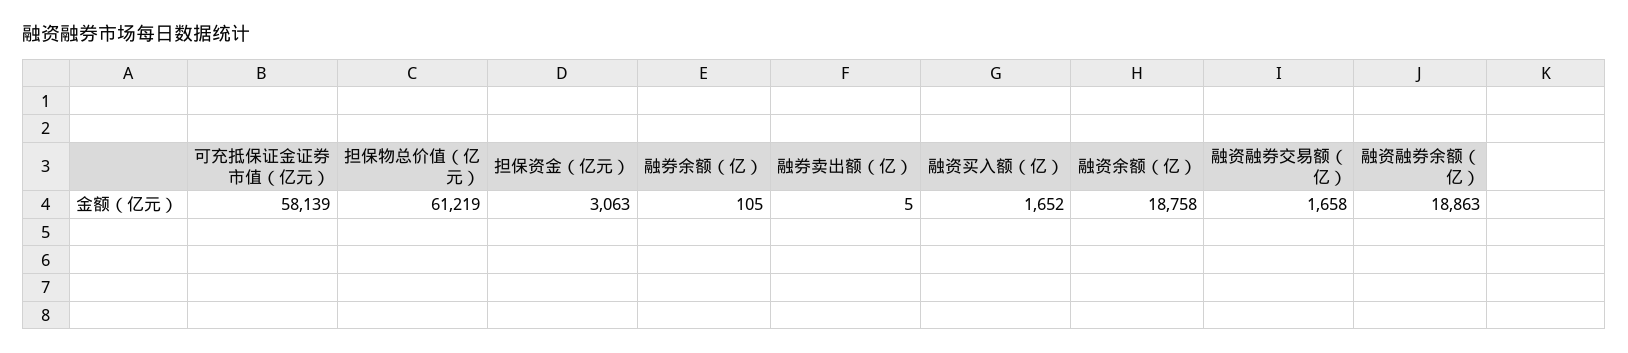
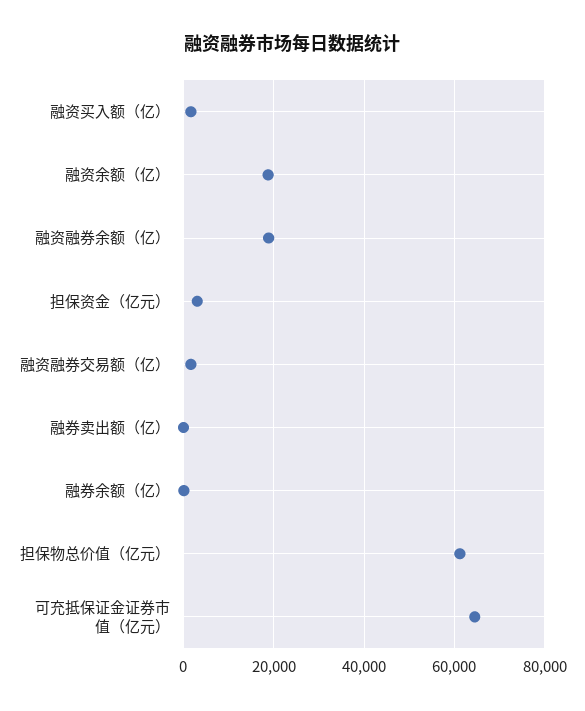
可充抵保证金证券市值（亿元）: 58139 -> 64000

